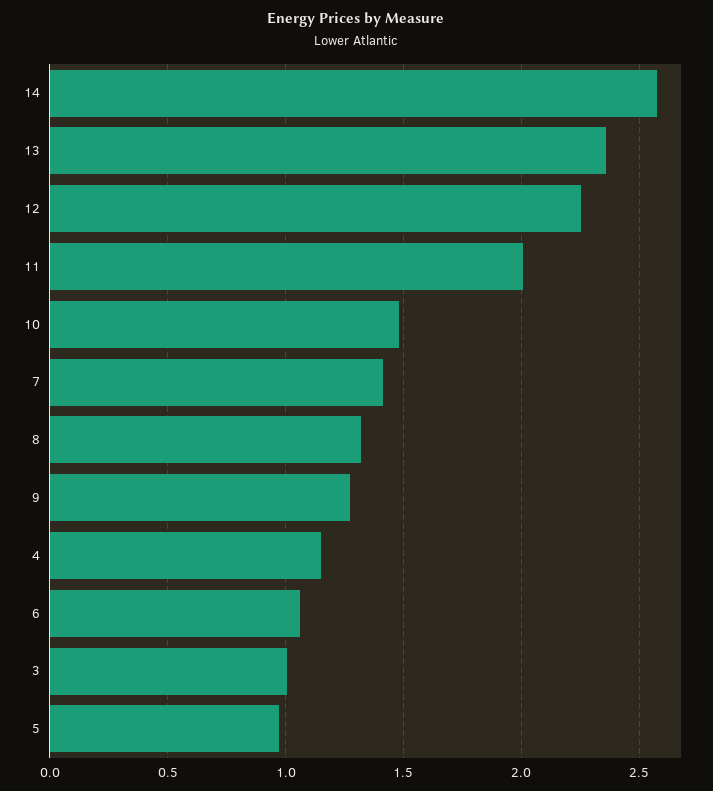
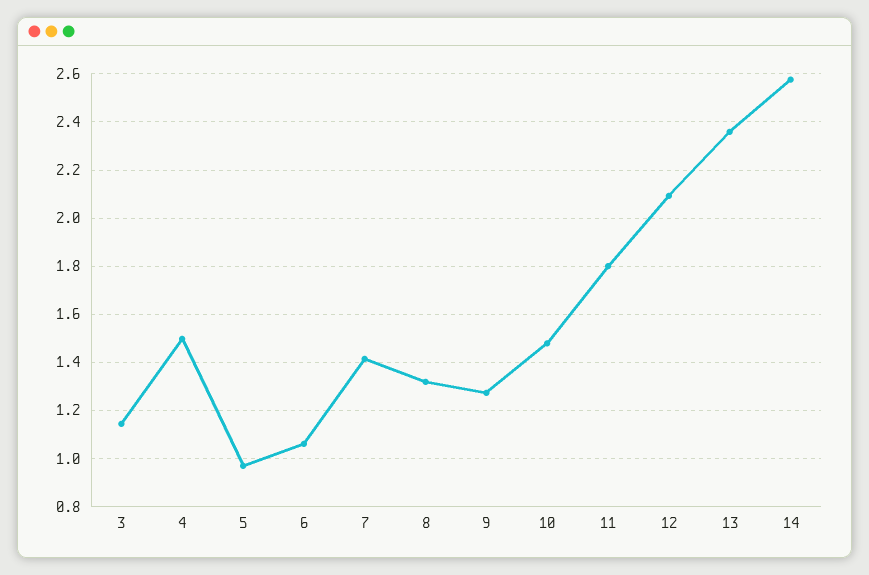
12: 2.25 -> 2.1
11: 2 -> 1.8
4: 1.15 -> 1.5
3: 1 -> 1.15

